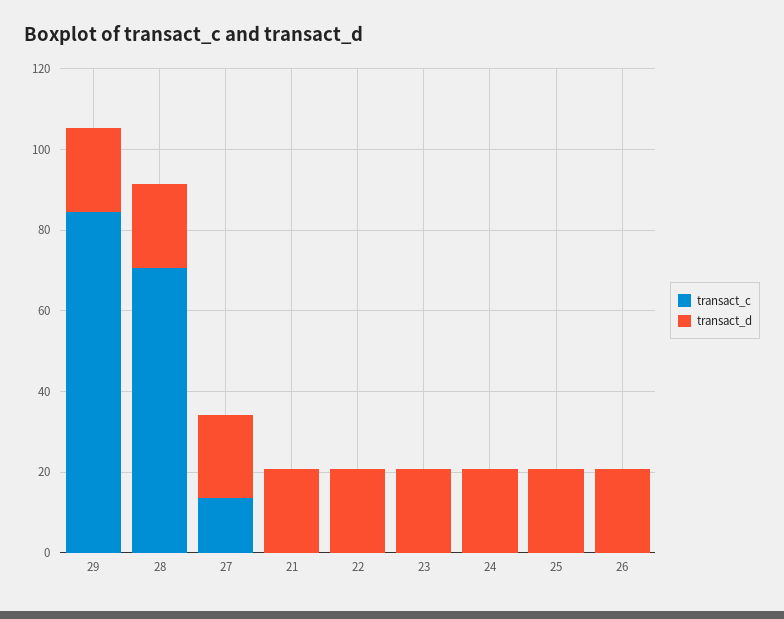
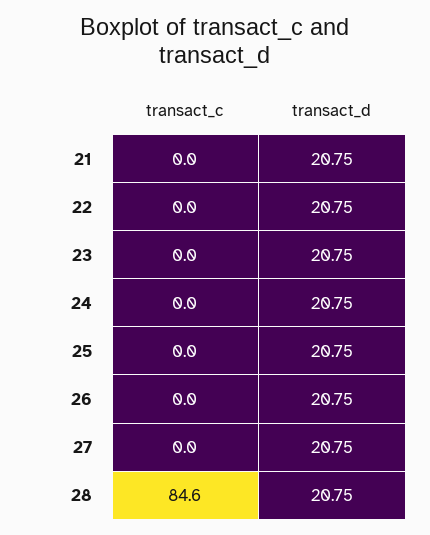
transact_c, 29: 85 -> none
transact_d, 29: 20 -> none
transact_c, 28: 70 -> 84.6
transact_c, 27: 15 -> 0

